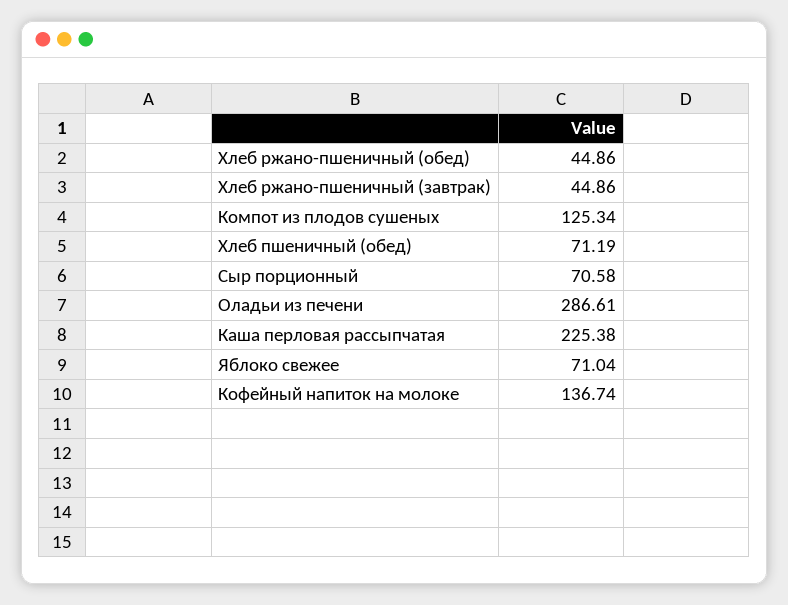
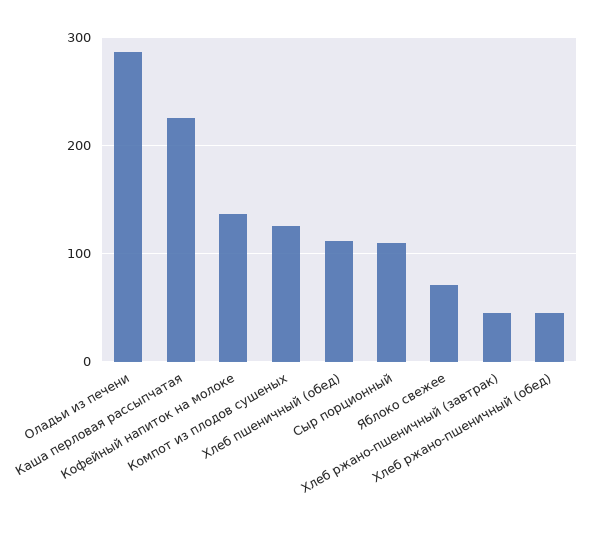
Хлеб пшеничный (обед): 71.19 -> 110
Сыр порционный: 70.58 -> 110

